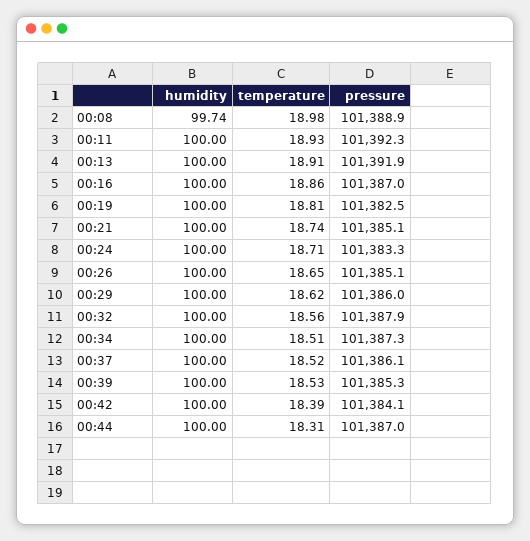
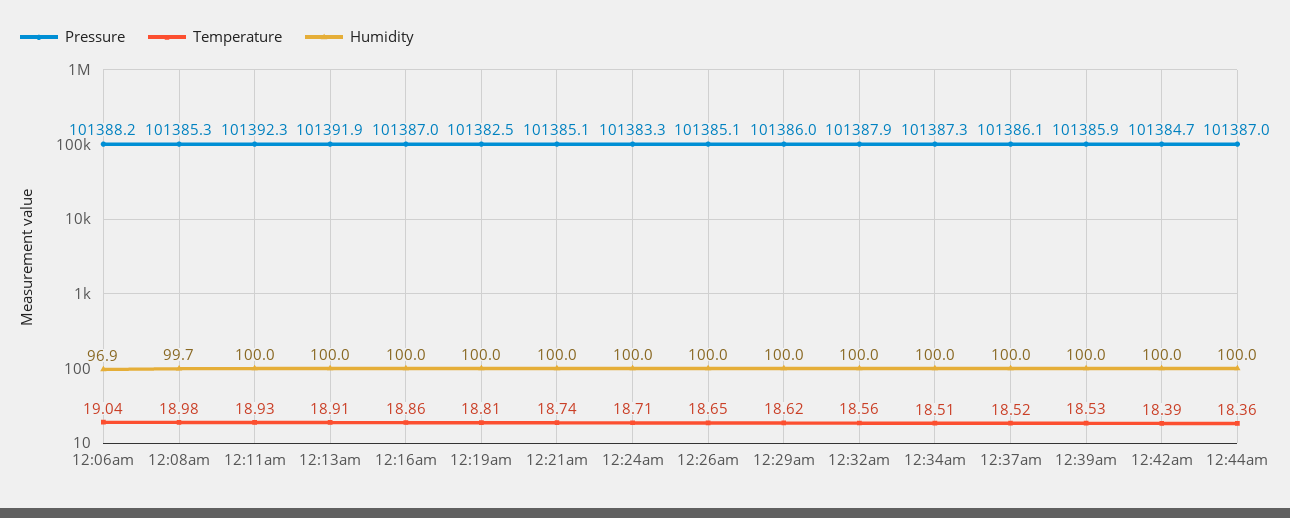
pressure, 00:08: 101388.9 -> 101385.3
pressure, 00:39: 101385.3 -> 101385.9
pressure, 00:42: 101384.1 -> 101384.7
temperature, 00:44: 18.31 -> 18.36
pressure, 12:06am: none -> 101388.2
temperature, 12:06am: none -> 19.04
humidity, 12:06am: none -> 96.9

